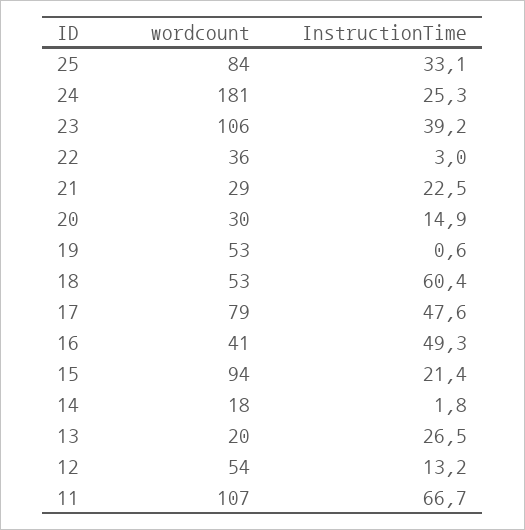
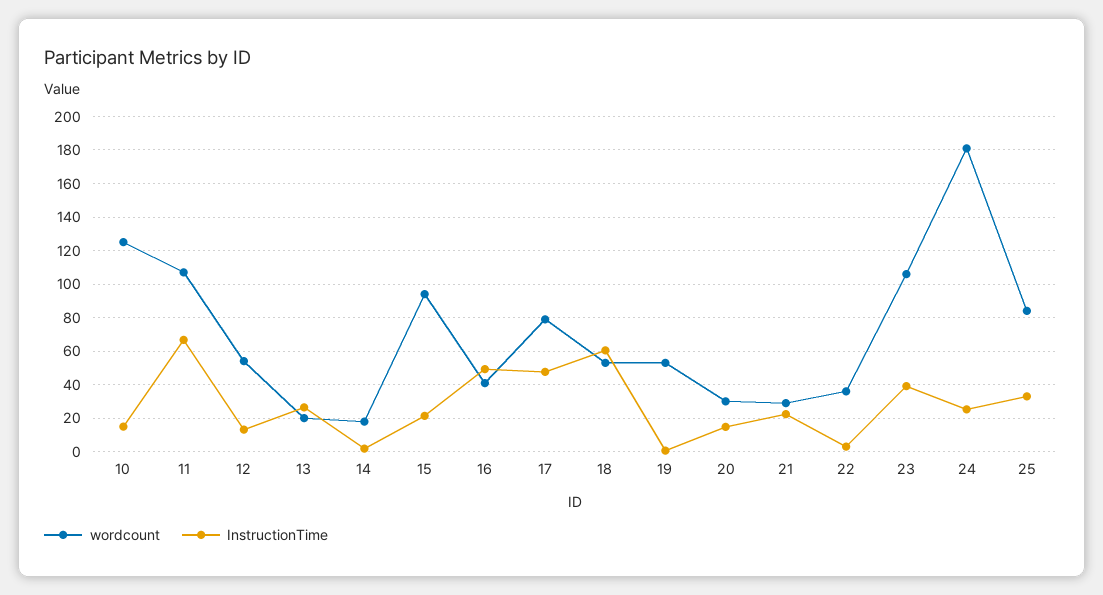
wordcount, 10: none -> 125
InstructionTime, 10: none -> 15

